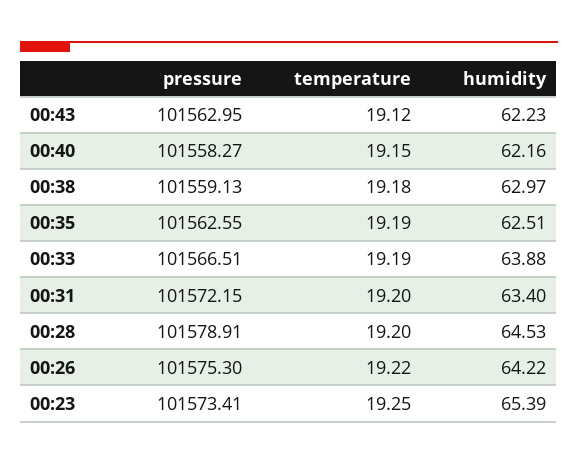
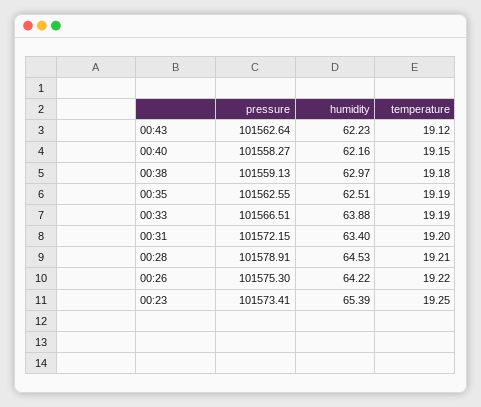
pressure, 00:43: 101562.95 -> 101562.64
temperature, 00:28: 19.2 -> 19.21

